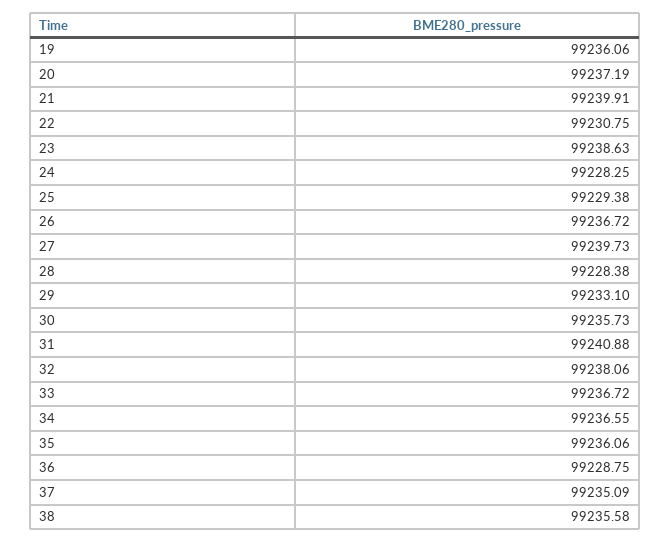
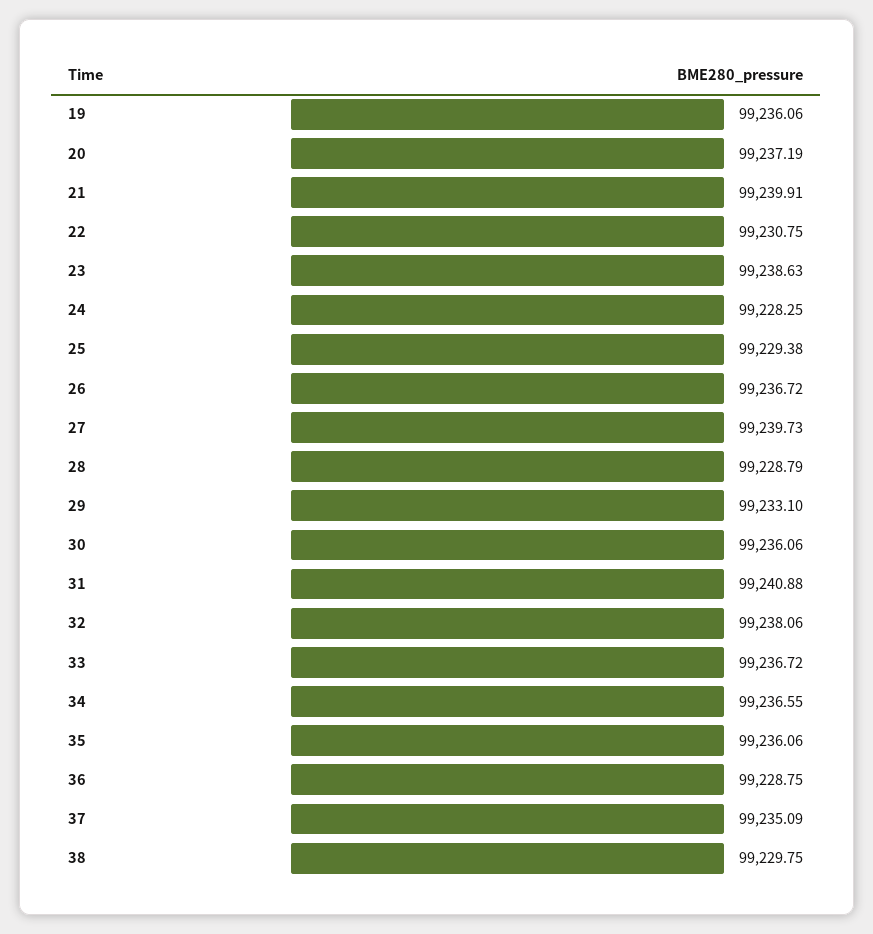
28: 99228.38 -> 99228.79
30: 99235.73 -> 99236.06
38: 99235.58 -> 99229.75

